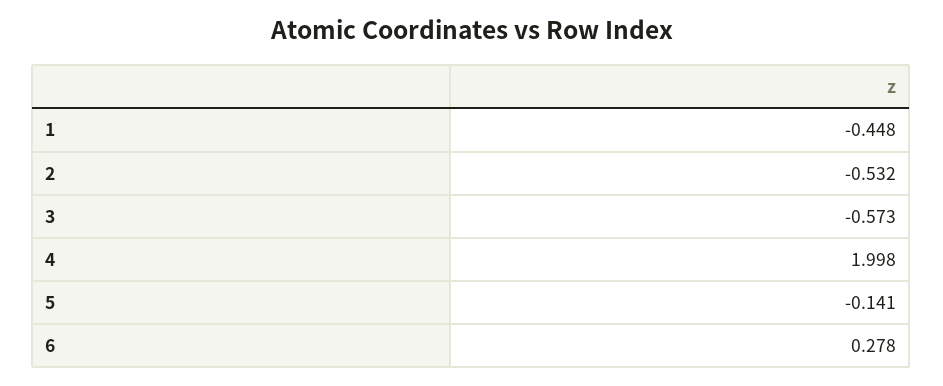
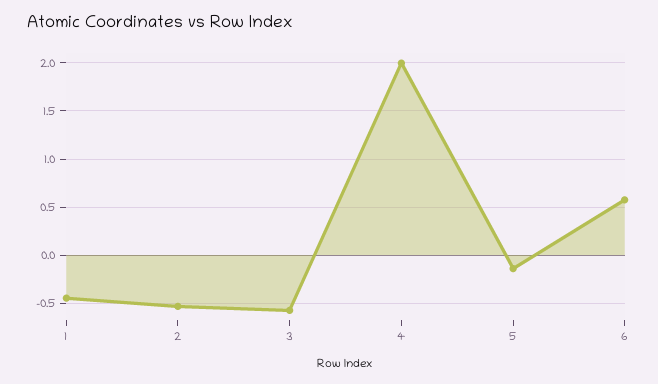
6: 0.278 -> 0.6

